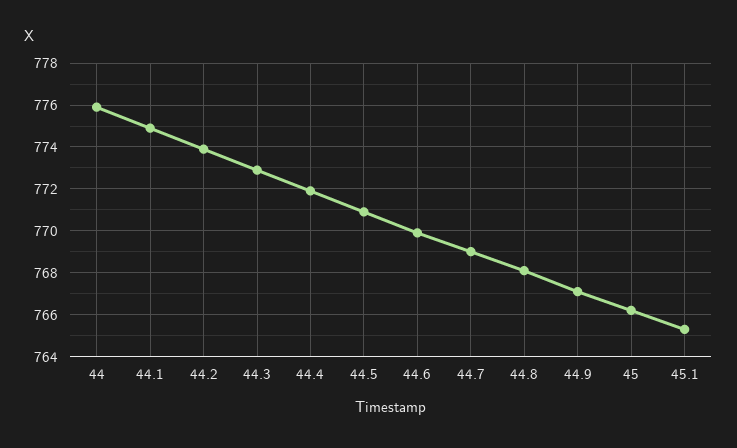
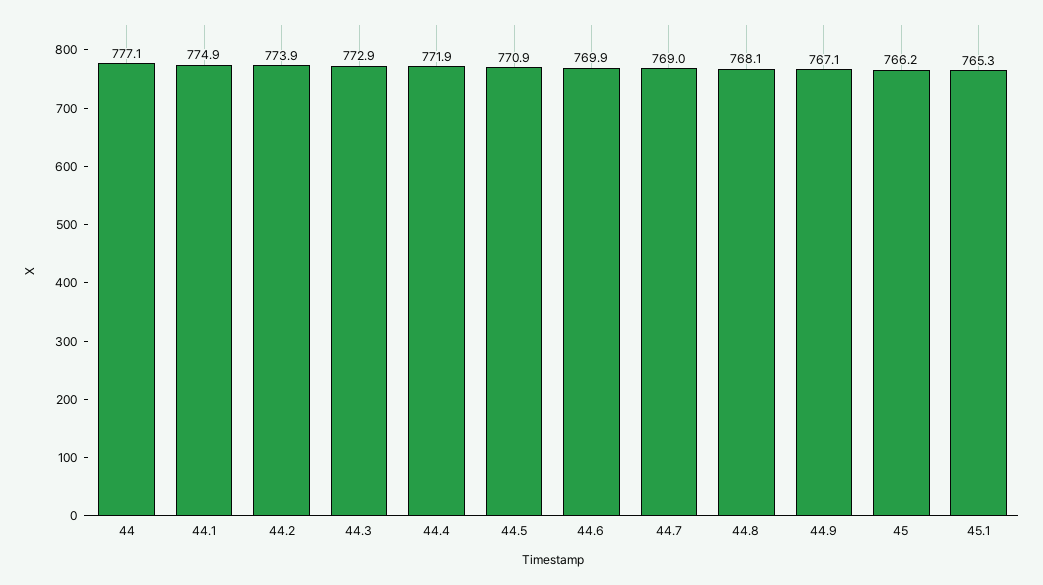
44: 776 -> 777.1

